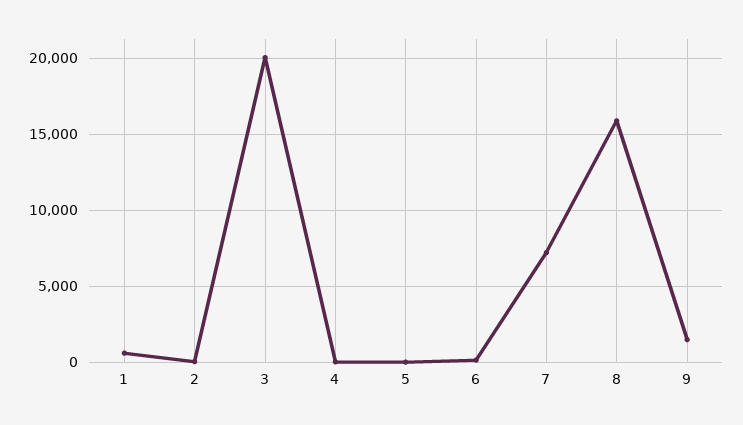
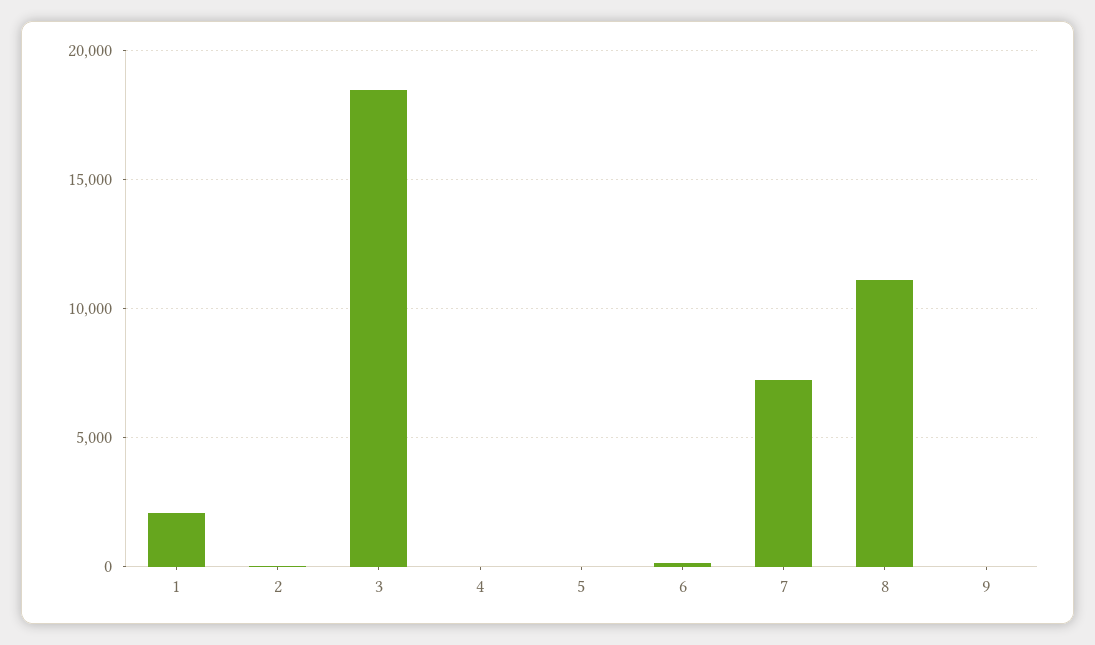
1: 500 -> 2000
3: 20000 -> 18500
8: 16000 -> 11000
9: 1500 -> 0

